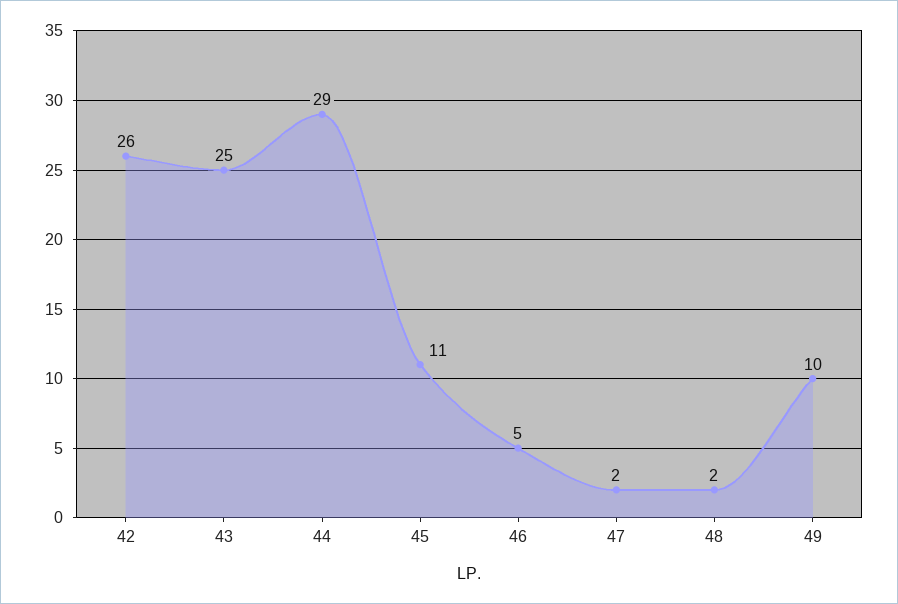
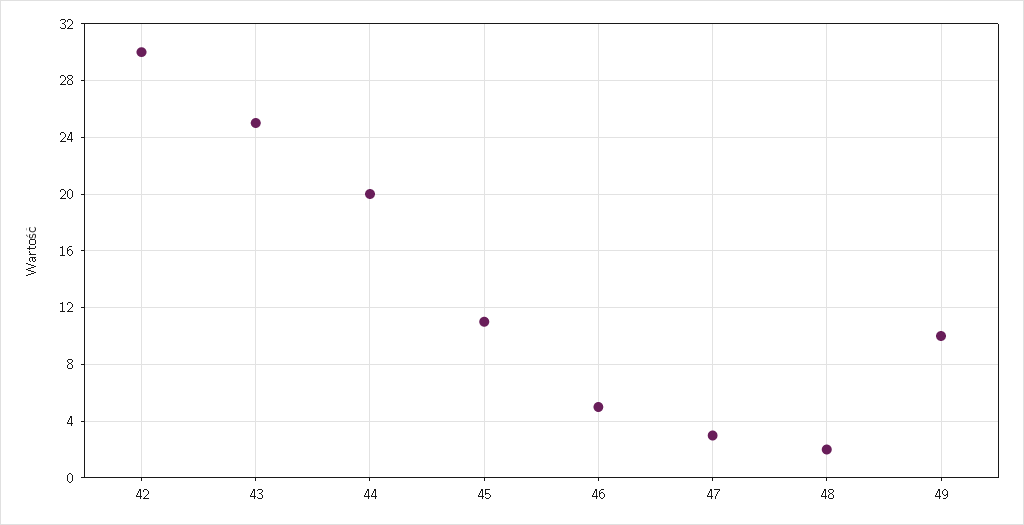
42: 26 -> 30
44: 29 -> 20
47: 2 -> 3

